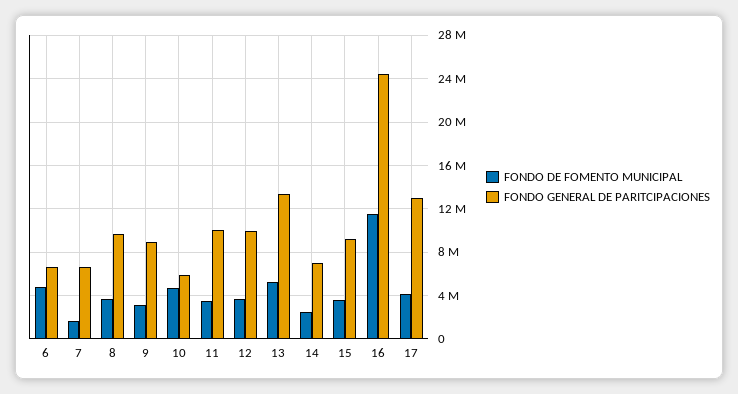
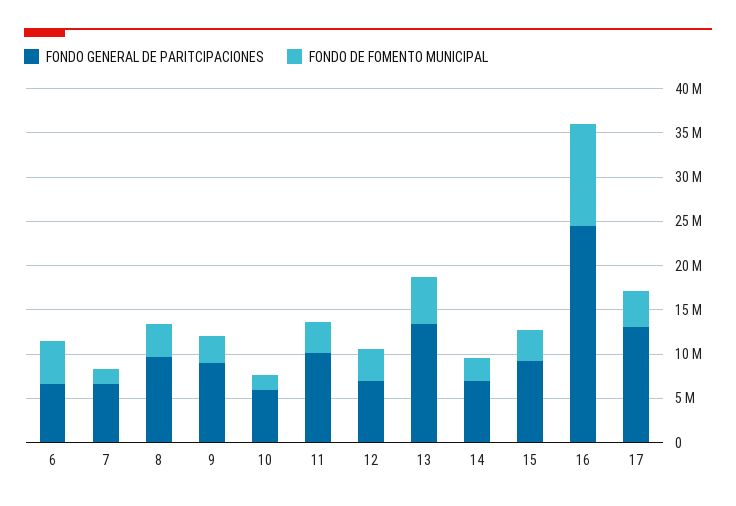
FONDO DE FOMENTO MUNICIPAL, 10: 5000000 -> 2000000
FONDO GENERAL DE PARITCIPACIONES, 12: 10000000 -> 7000000

